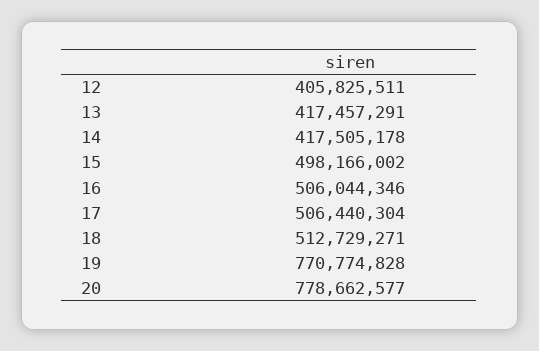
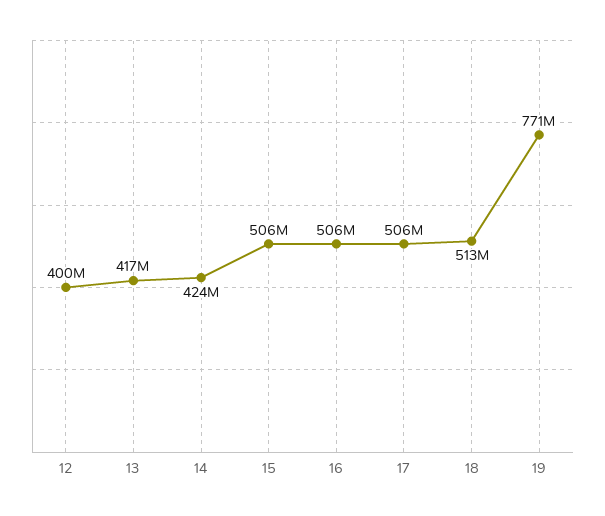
12: 405825511 -> 400000000
14: 417505178 -> 424000000
15: 498166002 -> 506000000
20: 778662577 -> none

